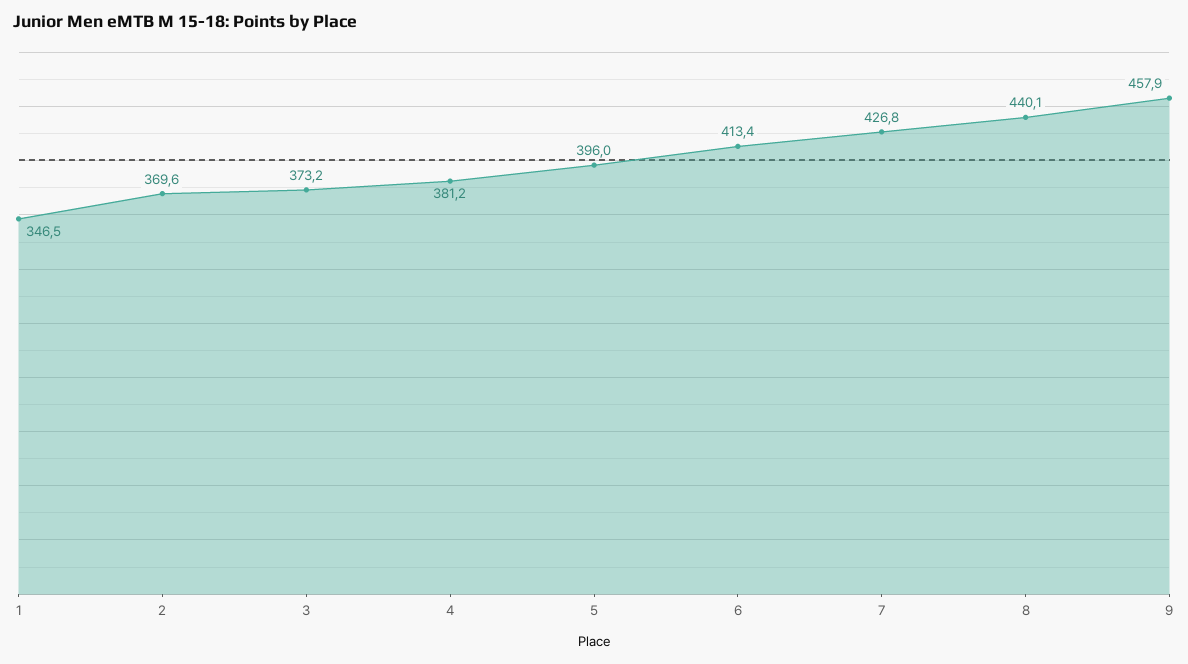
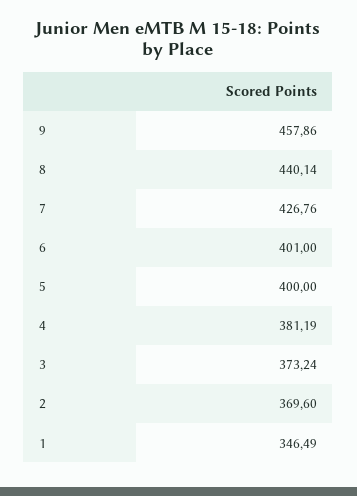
5: 396 -> 400
6: 413.4 -> 401

